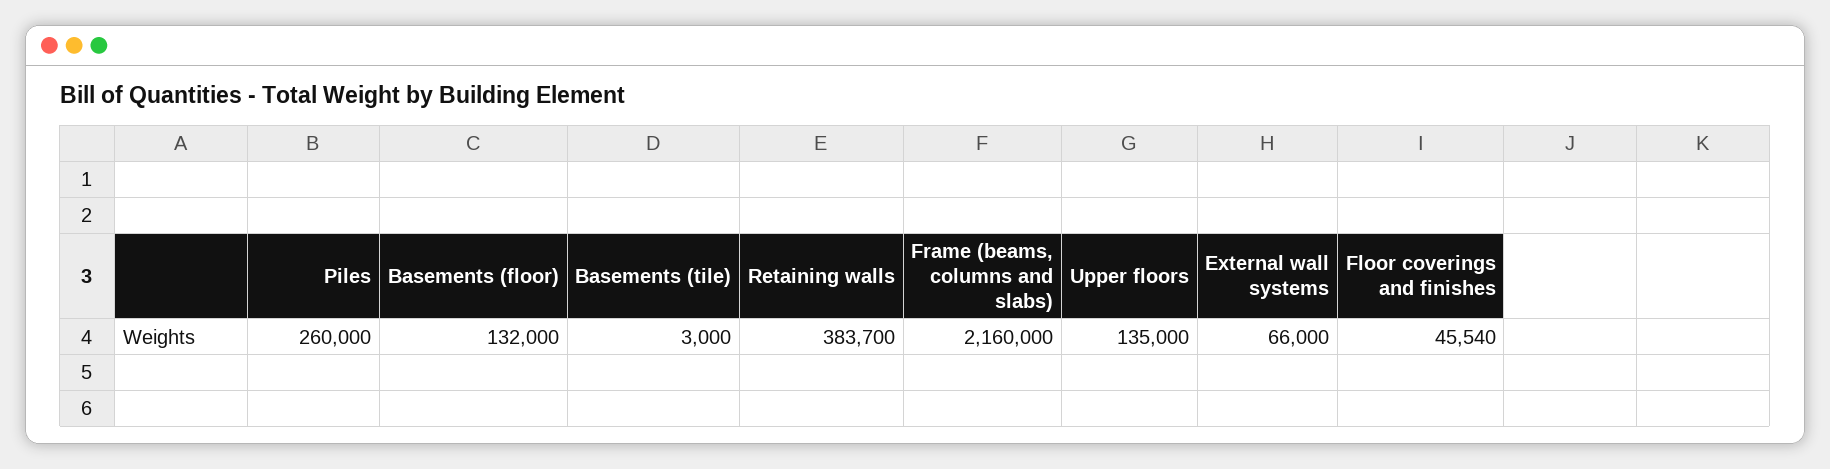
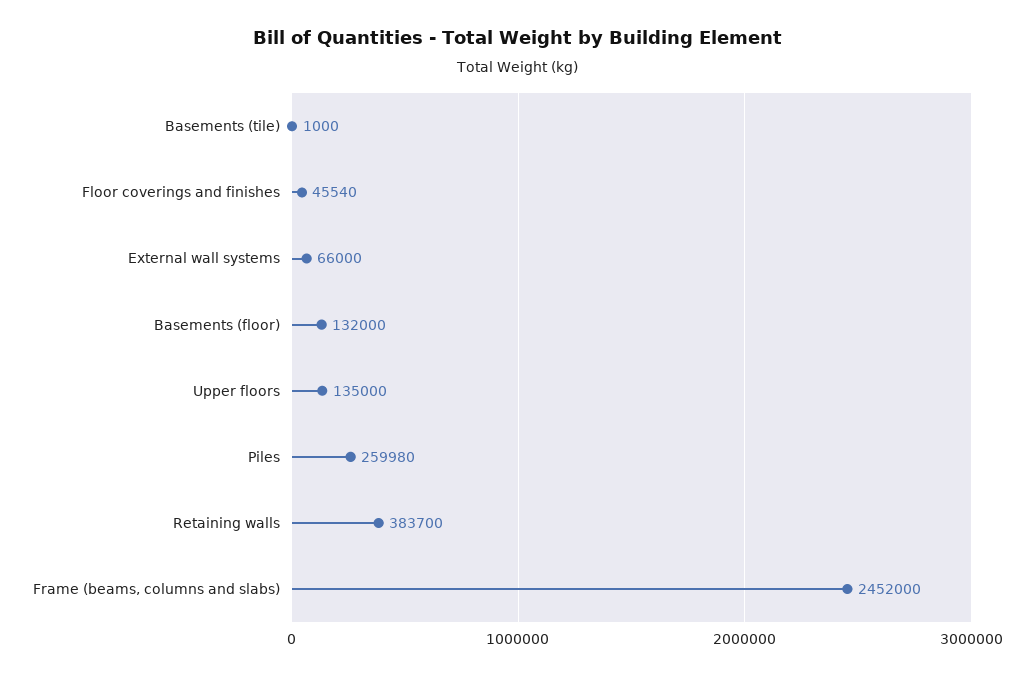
Piles: 260000 -> 259980
Basements (tile): 3000 -> 1000
Frame (beams, columns and slabs): 2160000 -> 2452000

